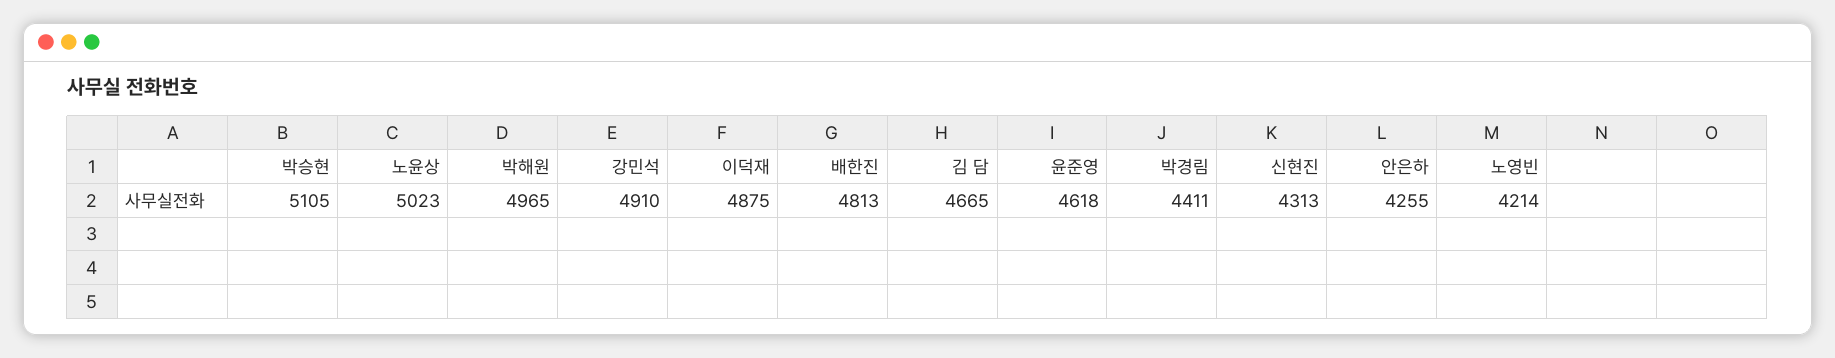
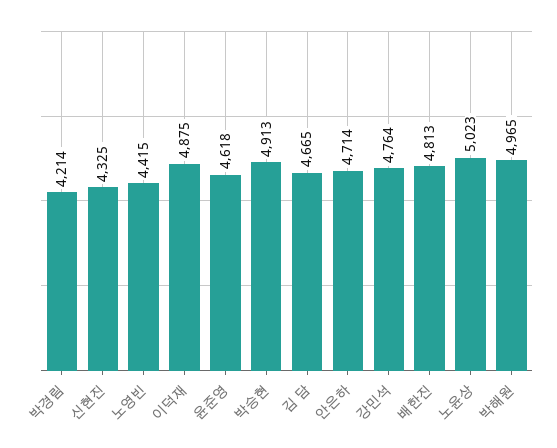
박승현: 5105 -> 4913
강민석: 4910 -> 4764
박경림: 4411 -> 4214
신현진: 4313 -> 4325
안은하: 4255 -> 4714
노영빈: 4214 -> 4415

